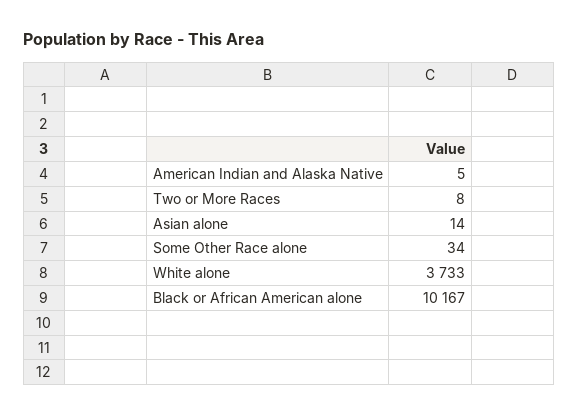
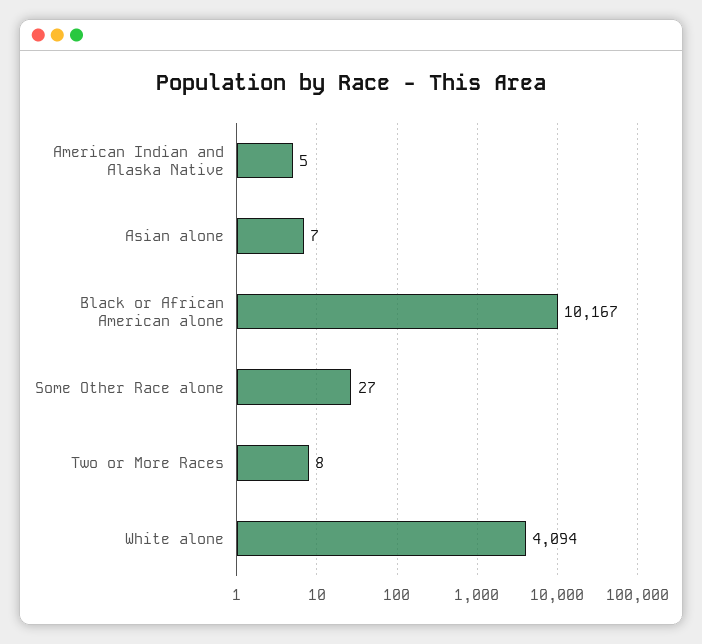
Asian alone: 14 -> 7
Some Other Race alone: 34 -> 27
White alone: 3733 -> 4094

